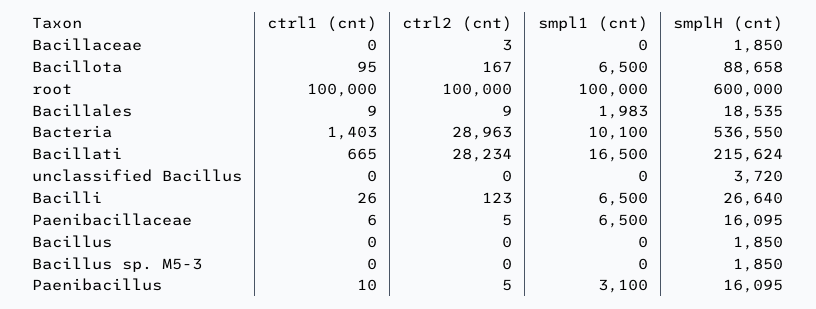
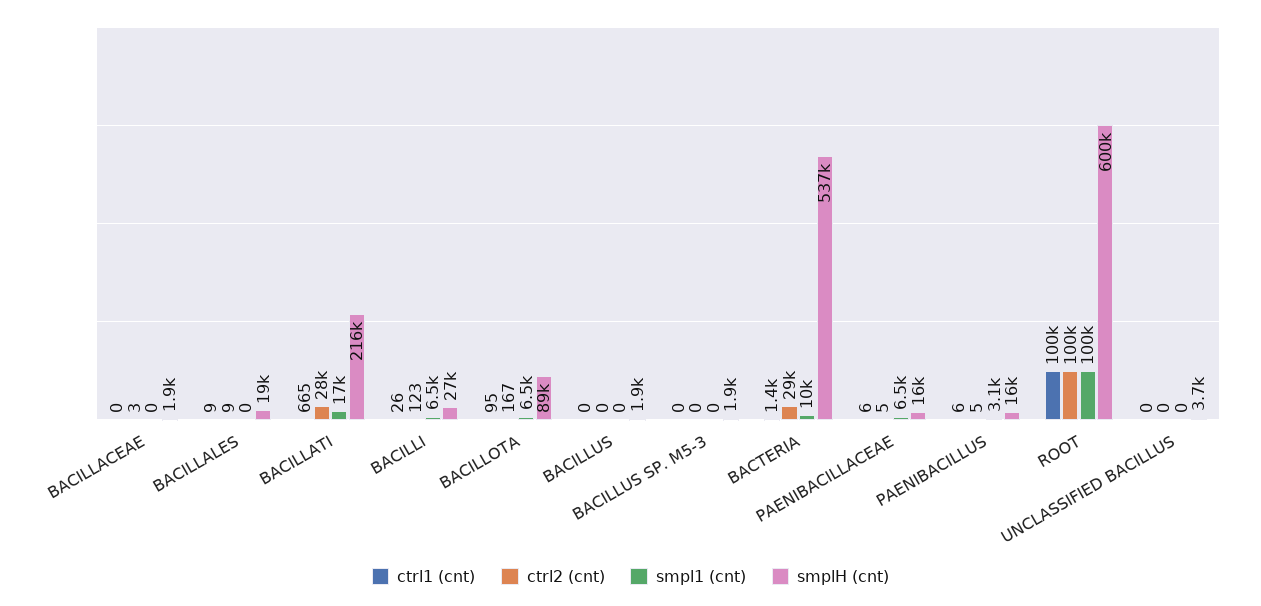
smpl1 (cnt), Bacillales: 1983 -> 0
ctrl1 (cnt), Paenibacillus: 10 -> 6

